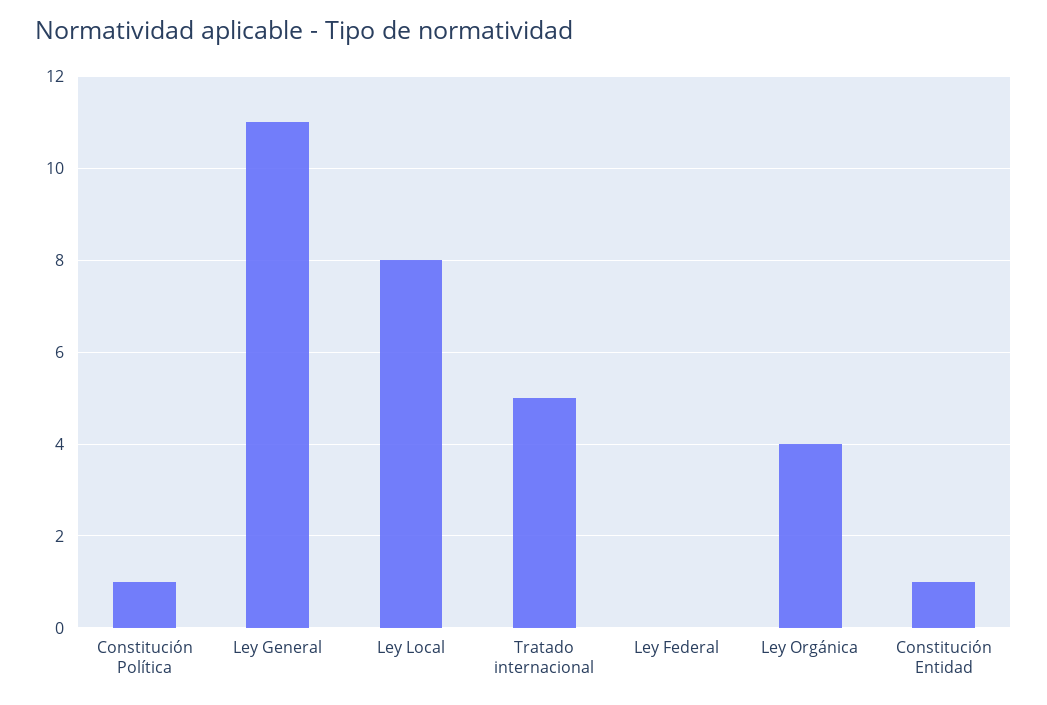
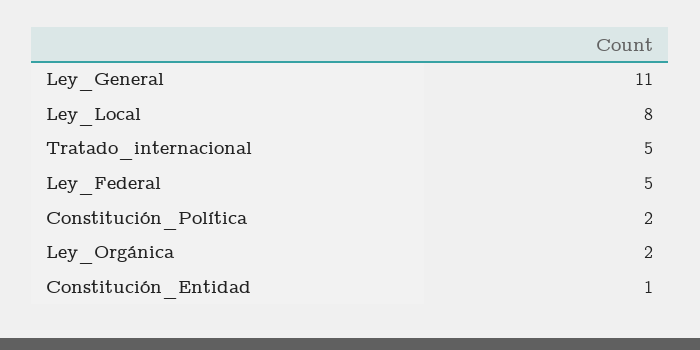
Constitución Política: 1 -> 2
Ley Federal: 0 -> 5
Ley Orgánica: 4 -> 2

